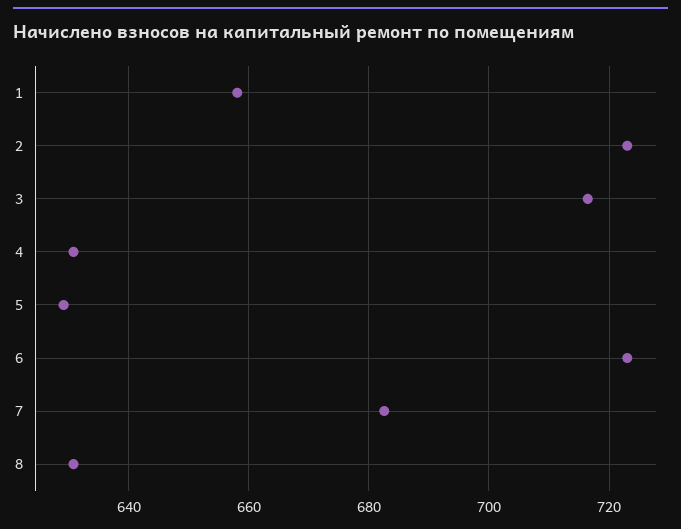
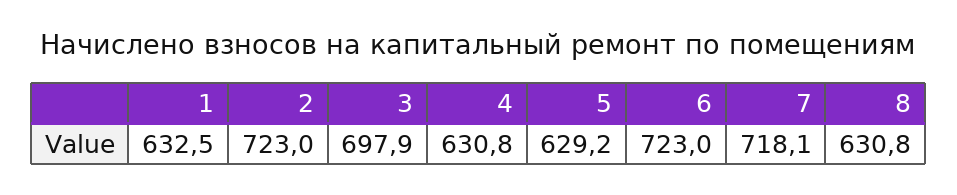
1: 658 -> 632.5
3: 716 -> 697.9
7: 682 -> 718.1

